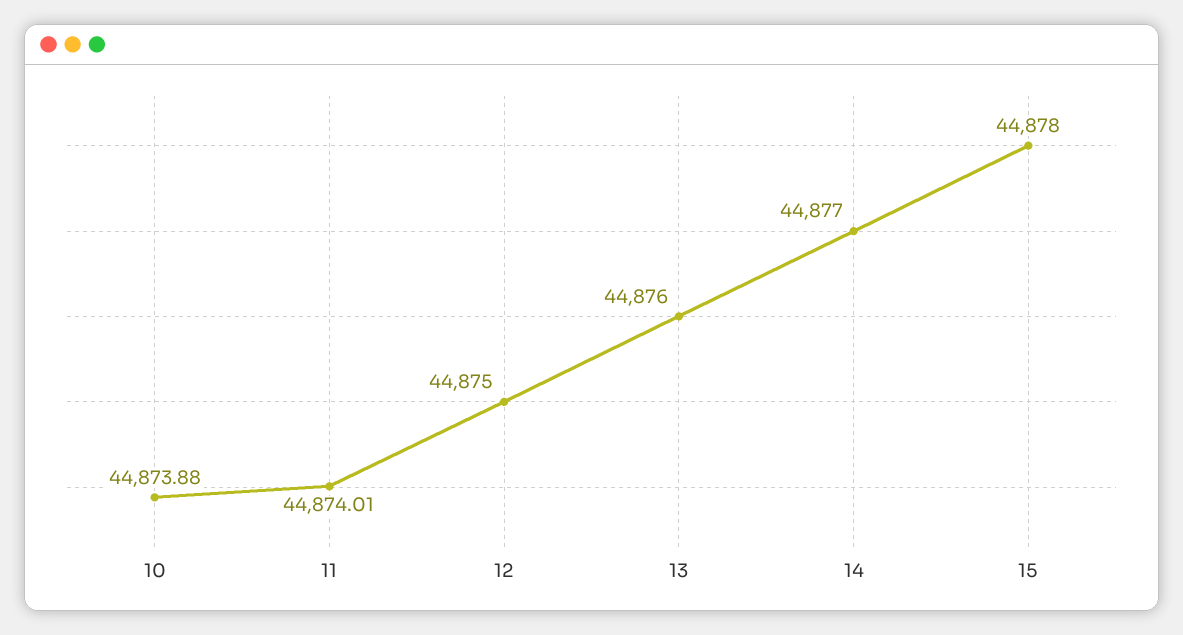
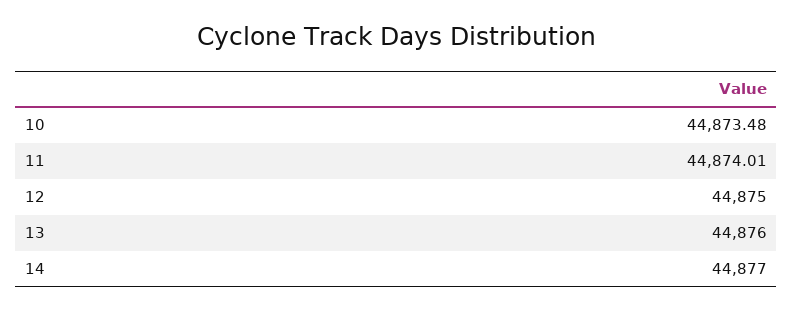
10: 44873.88 -> 44873.48
15: 44878 -> none

